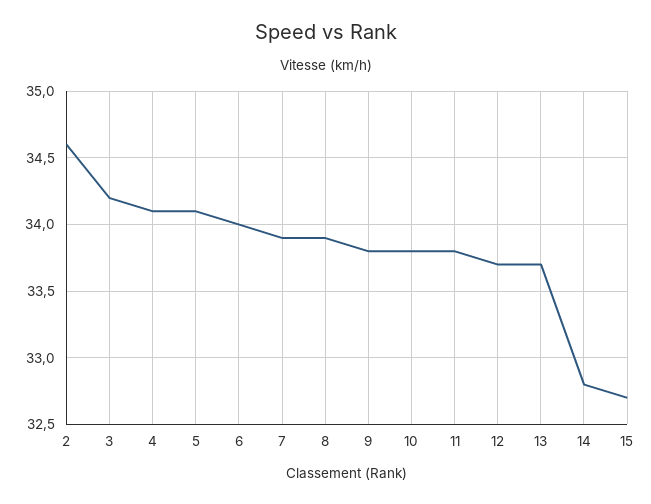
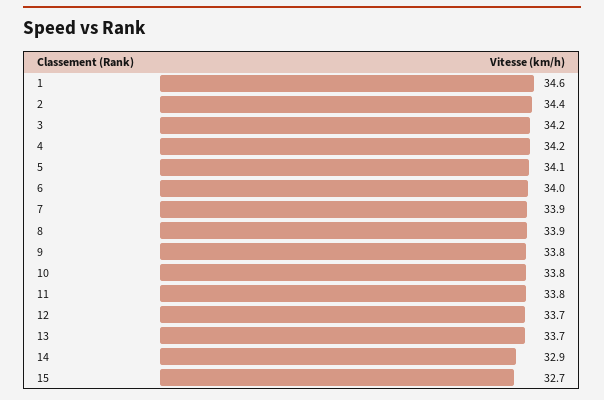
2: 34.6 -> 34.4
4: 34.1 -> 34.2
14: 32.8 -> 32.9
1: none -> 34.6

